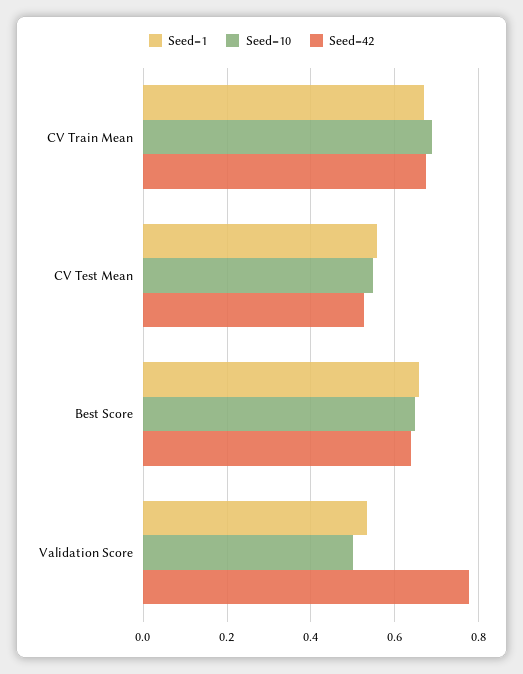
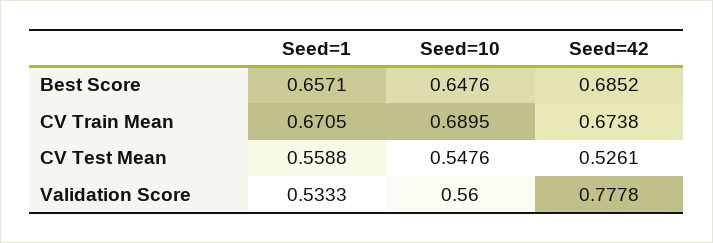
Seed=42, Best Score: 0.64 -> 0.6852
Seed=10, Validation Score: 0.5 -> 0.56

